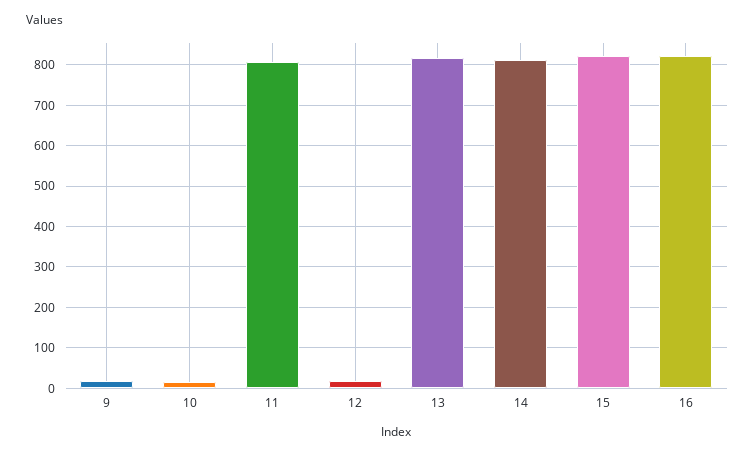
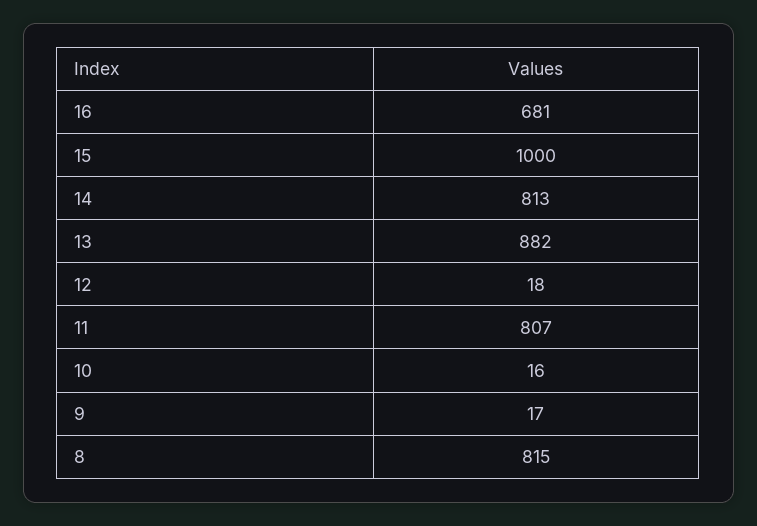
13: 820 -> 882
15: 820 -> 1000
16: 820 -> 681
8: none -> 815

